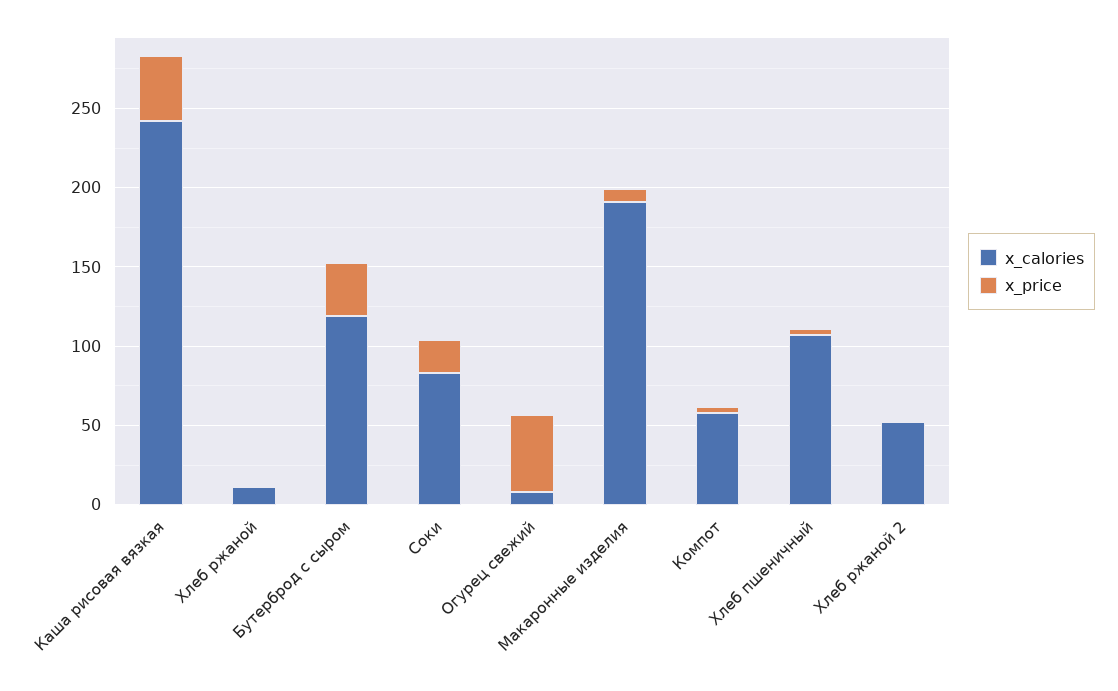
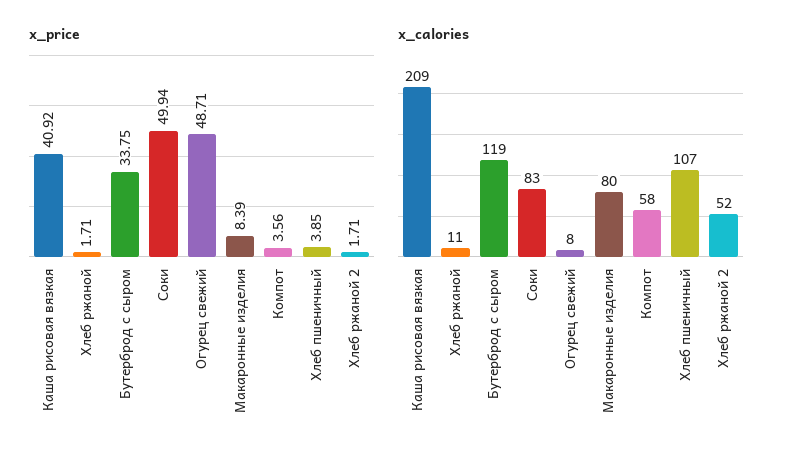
x_calories, Каша рисовая вязкая: 240 -> 209
x_price, Соки: 20 -> 49.94
x_calories, Макаронные изделия: 190 -> 80

